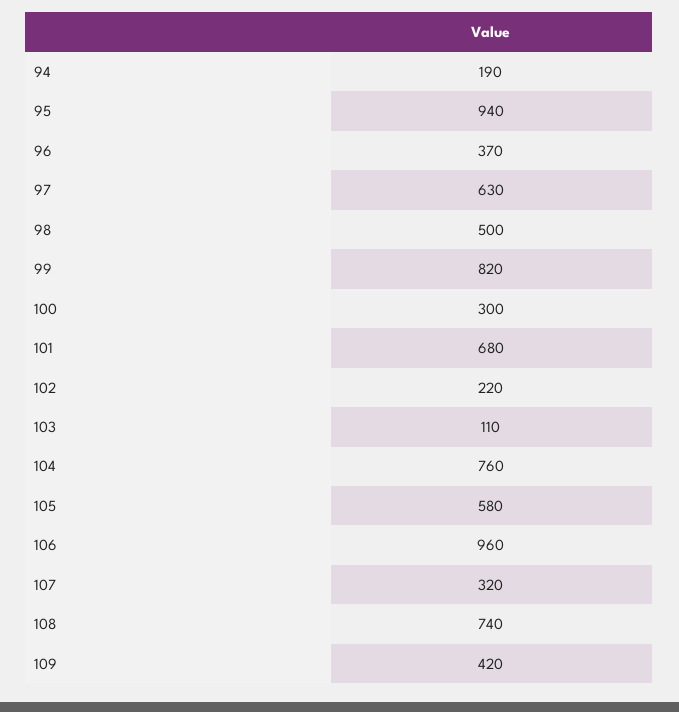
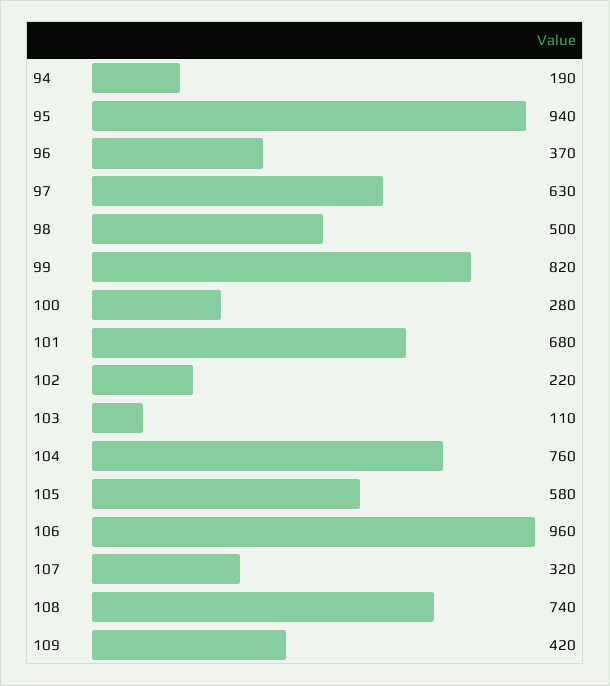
100: 300 -> 280

